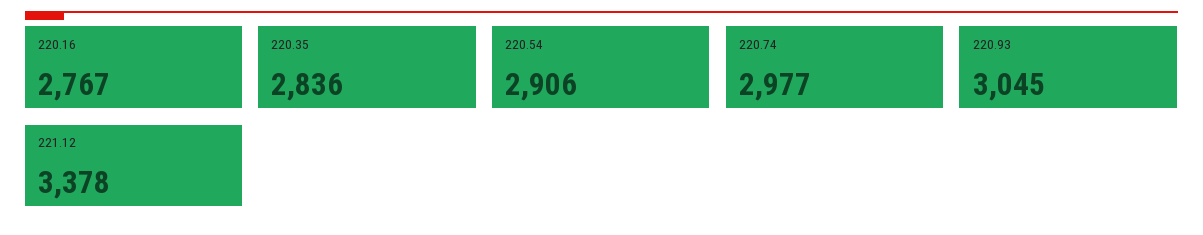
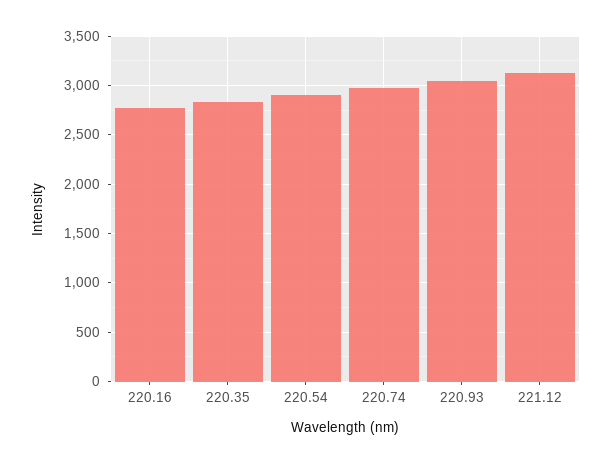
221.12: 3378 -> 3100

